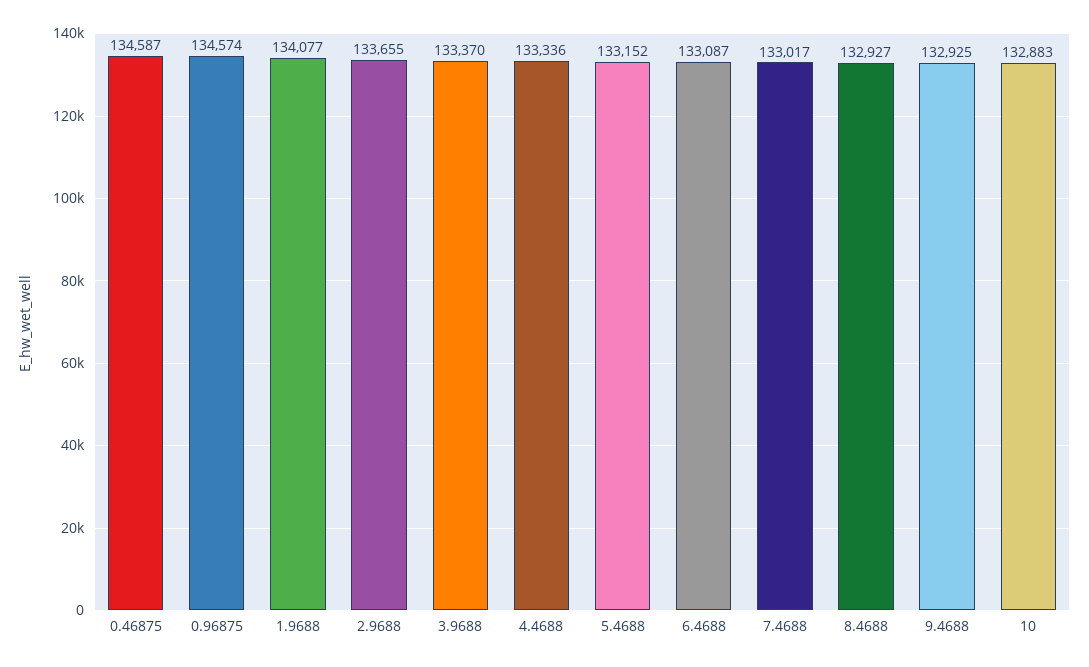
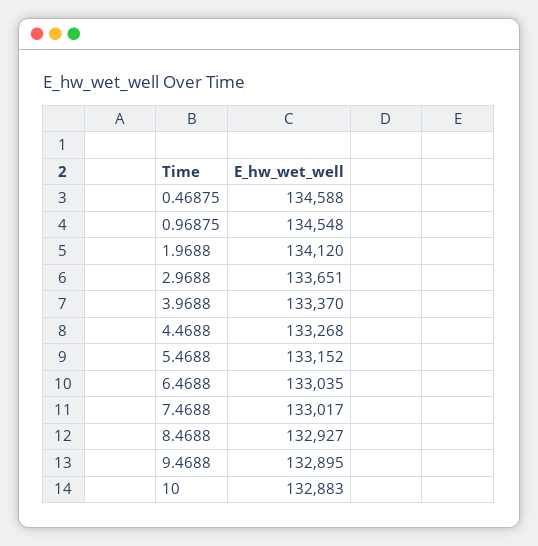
0.46875: 134587 -> 134588
0.96875: 134574 -> 134548
1.9688: 134077 -> 134120
2.9688: 133655 -> 133651
4.4688: 133336 -> 133268
6.4688: 133087 -> 133035
9.4688: 132925 -> 132895

